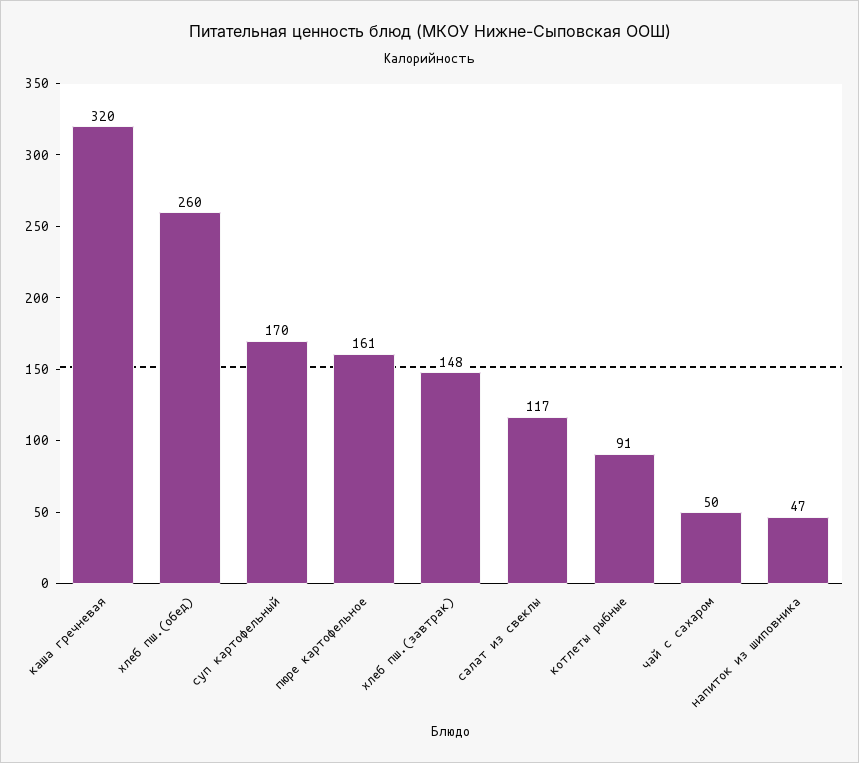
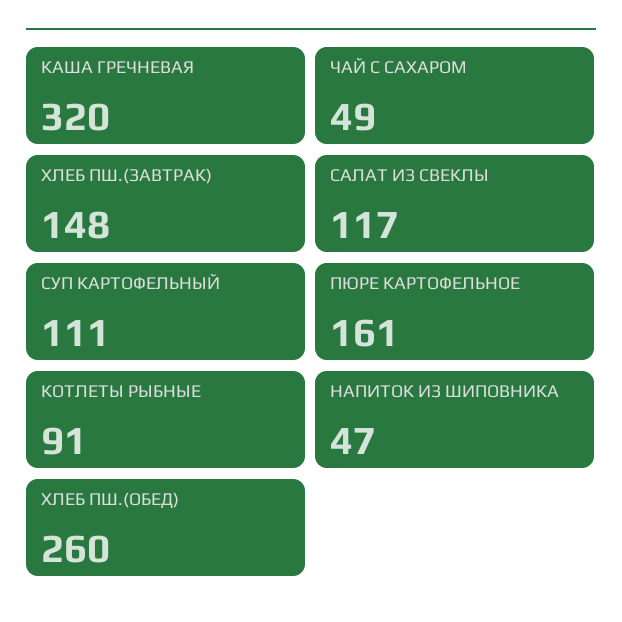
суп картофельный: 170 -> 111
чай с сахаром: 50 -> 49

